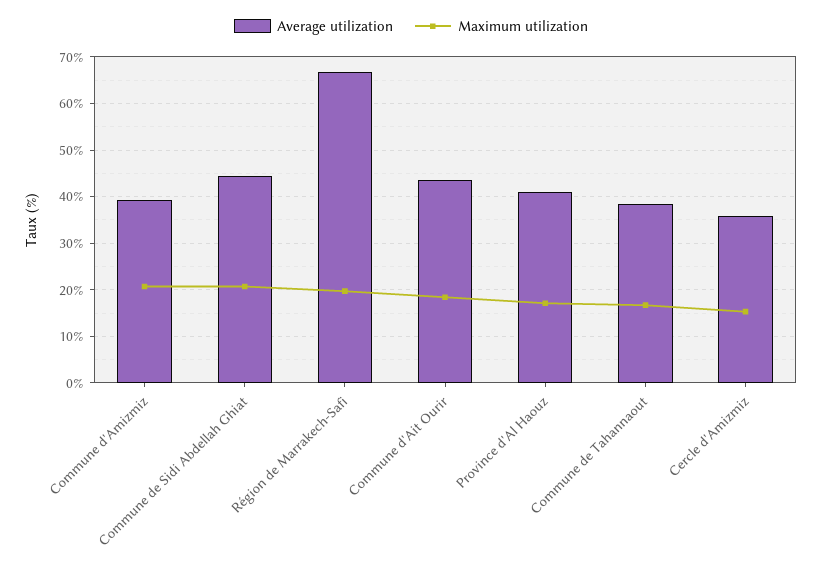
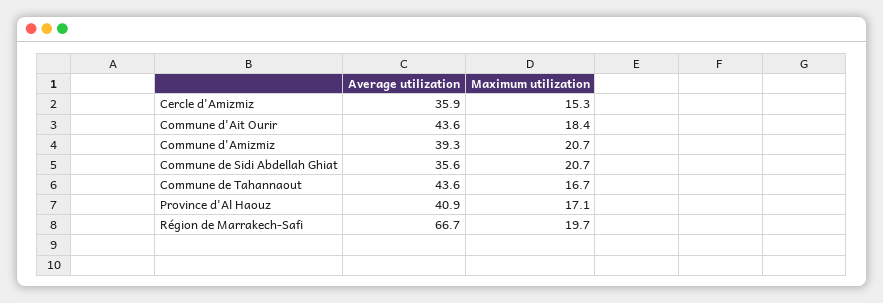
Average utilization, Commune de Sidi Abdellah Ghiat: 44 -> 35.6
Average utilization, Commune de Tahannaout: 38 -> 43.6

